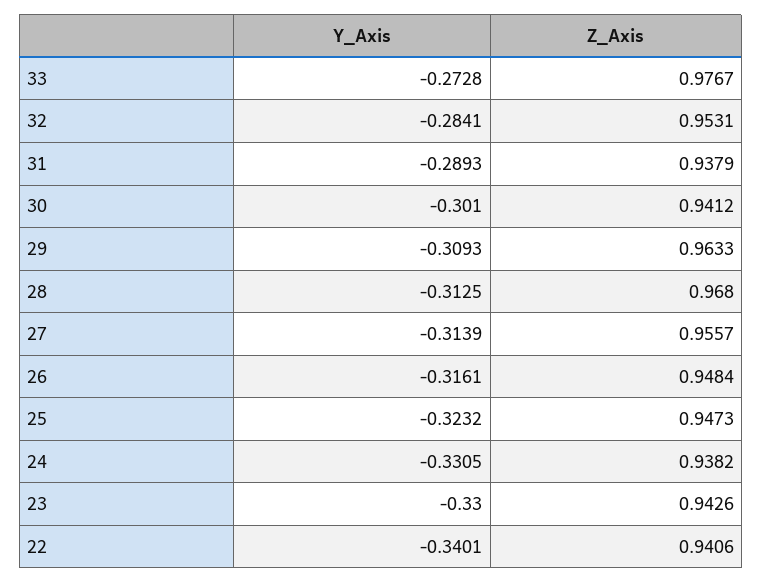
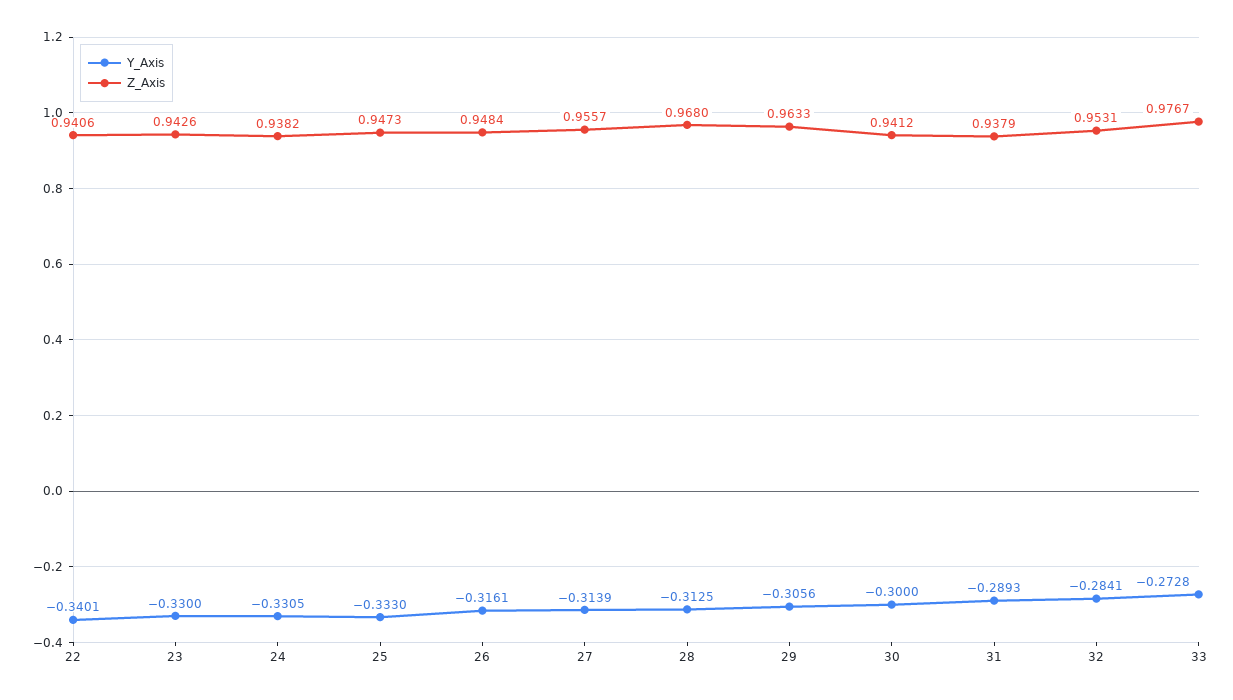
Y_Axis, 30: -0.301 -> -0.3
Y_Axis, 29: -0.3093 -> -0.3056
Y_Axis, 25: -0.3232 -> -0.333

